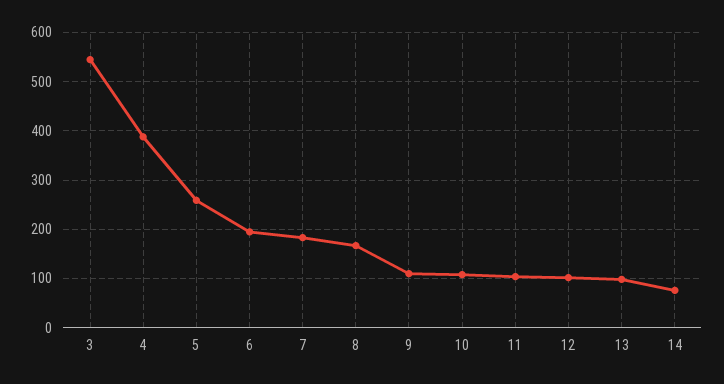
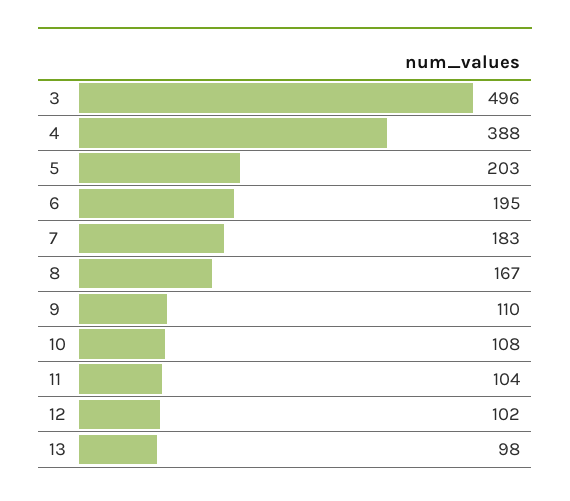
3: 540 -> 496
5: 260 -> 203
14: 80 -> none

